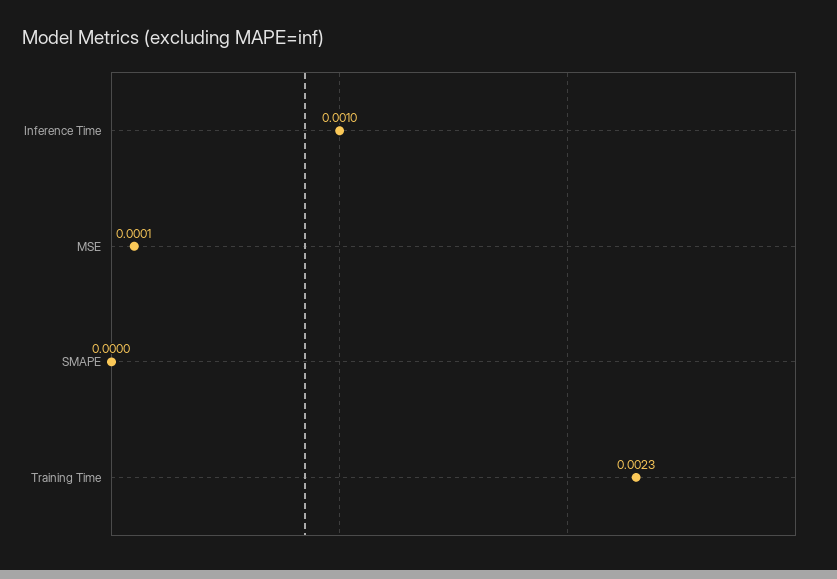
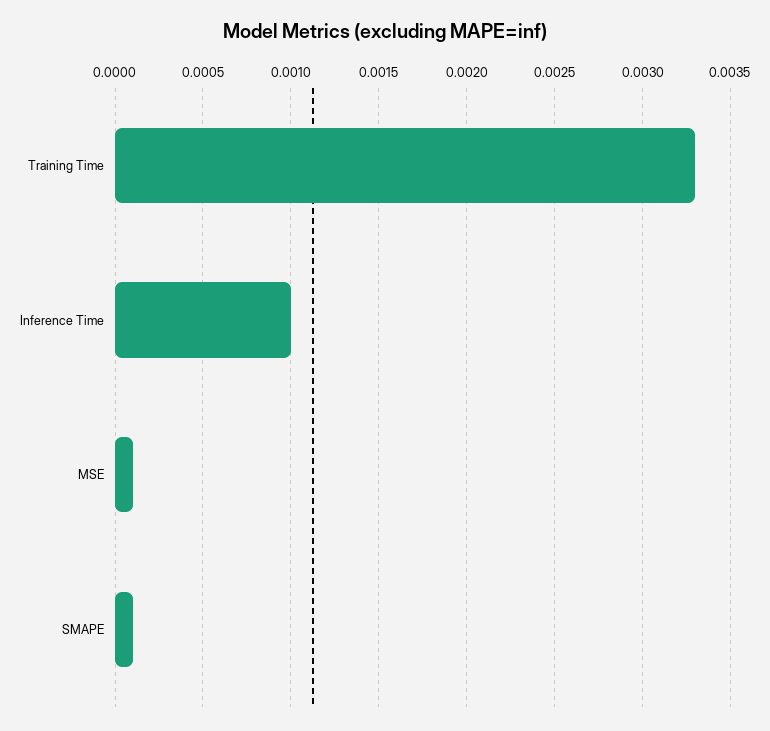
SMAPE: 0 -> 0.0001
Training Time: 0.0023 -> 0.0033

